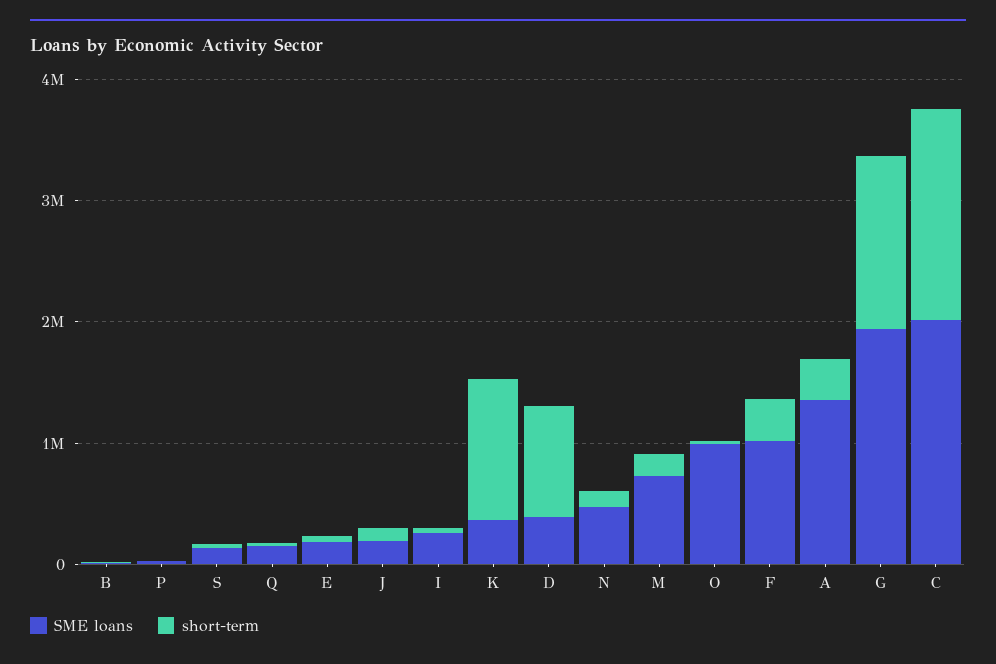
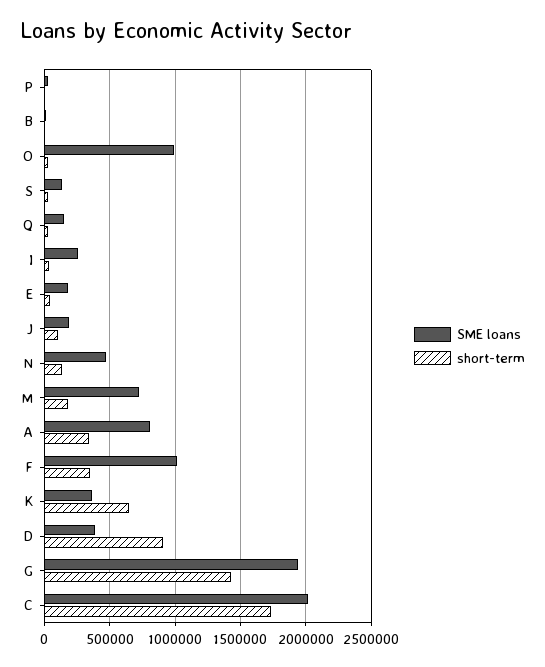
short-term, K: 1200000 -> 650000
SME loans, A: 1400000 -> 800000

